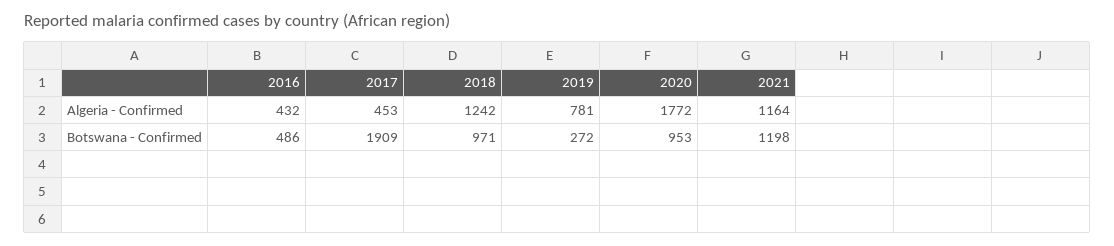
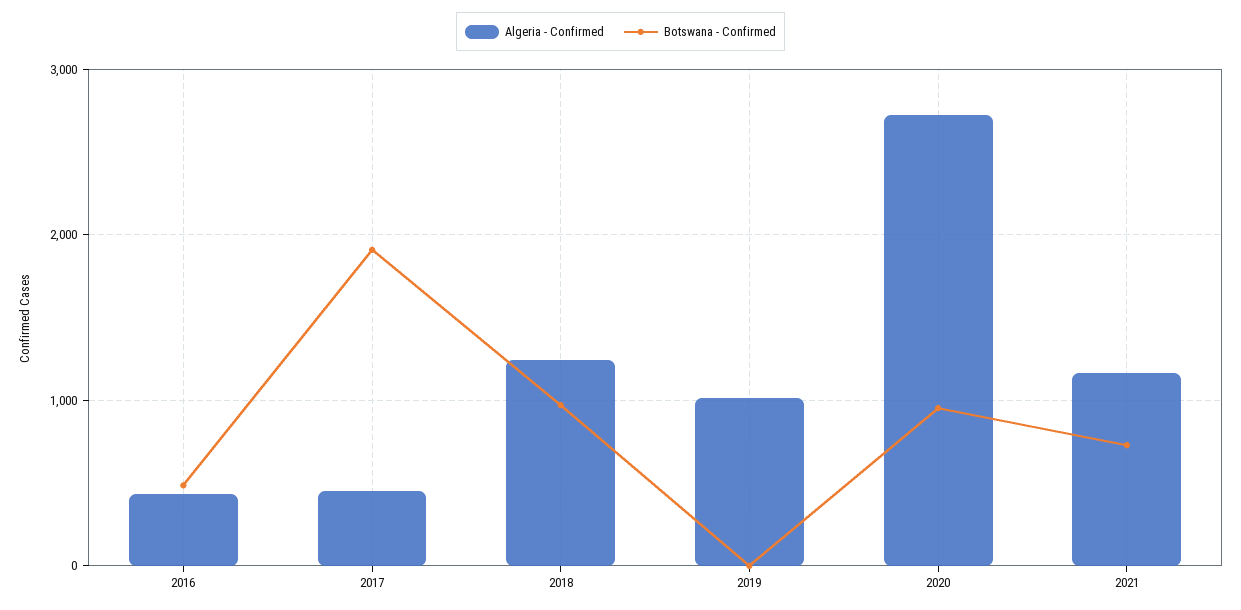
Algeria - Confirmed, 2019: 781 -> 1000
Algeria - Confirmed, 2020: 1772 -> 2700
Botswana - Confirmed, 2019: 272 -> 0
Botswana - Confirmed, 2021: 1198 -> 700

